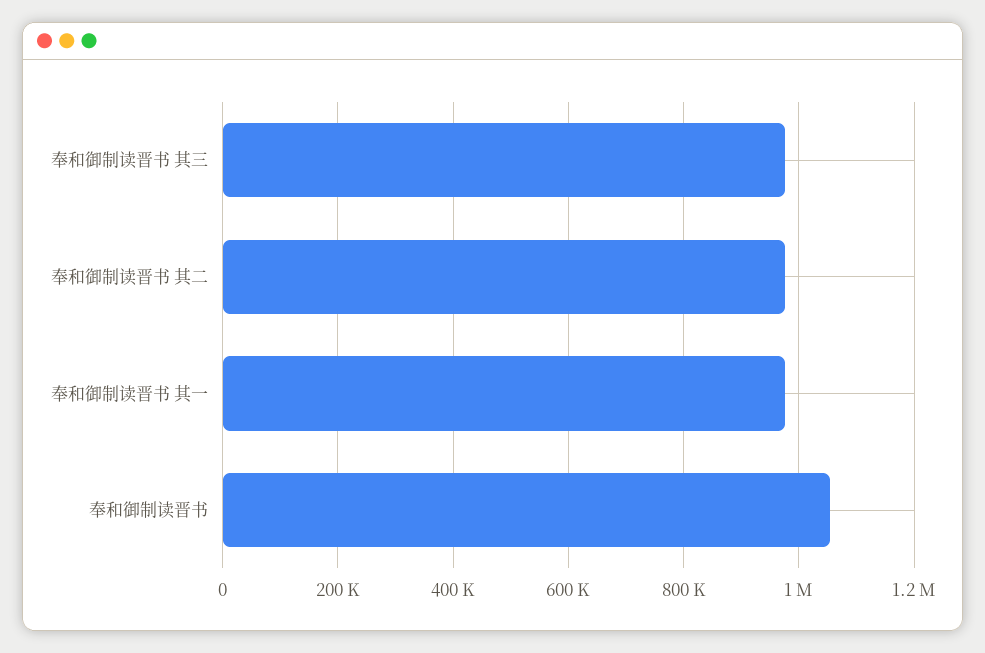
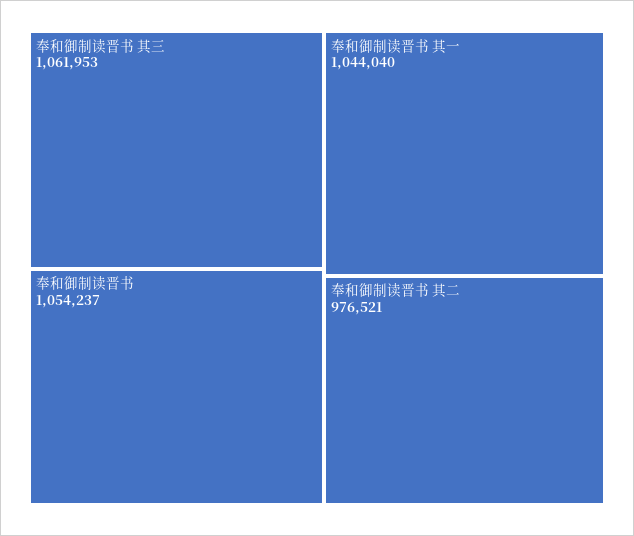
奉和御制读晋书 其三: 980000 -> 1061953
奉和御制读晋书 其一: 980000 -> 1044040

